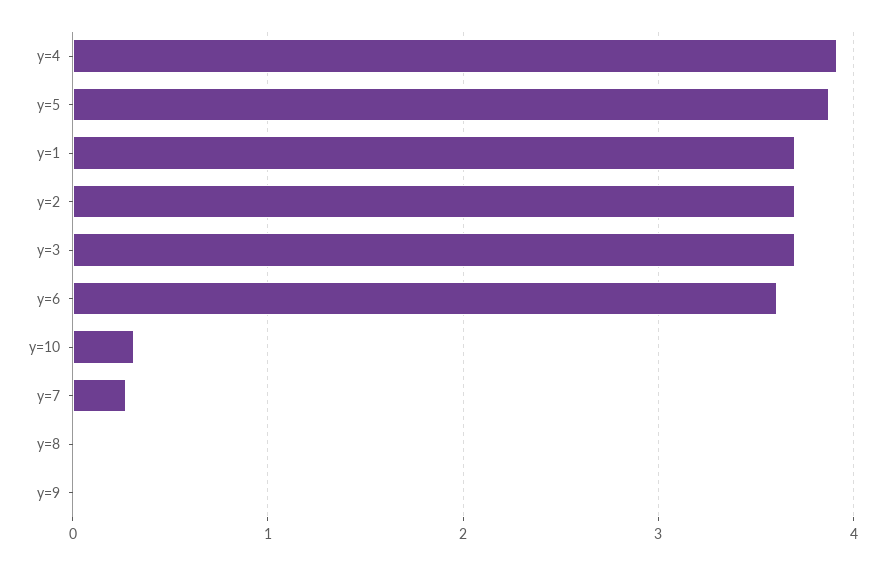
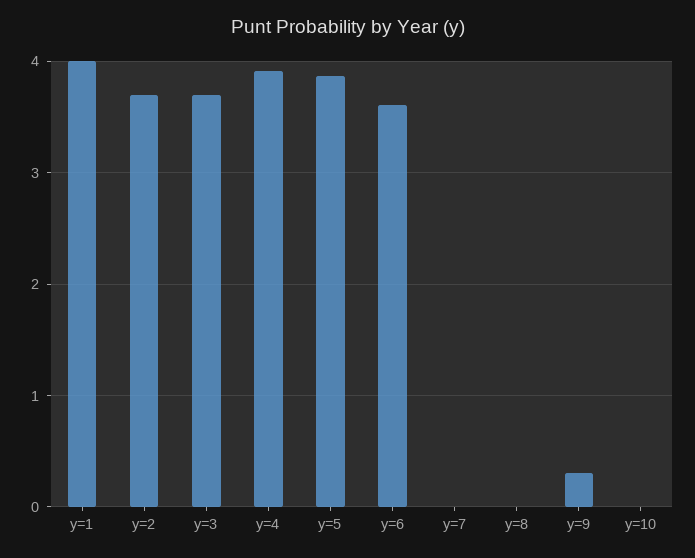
y=1: 3.7 -> 4
y=10: 0.3 -> 0
y=7: 0.3 -> 0
y=9: 0 -> 0.3

